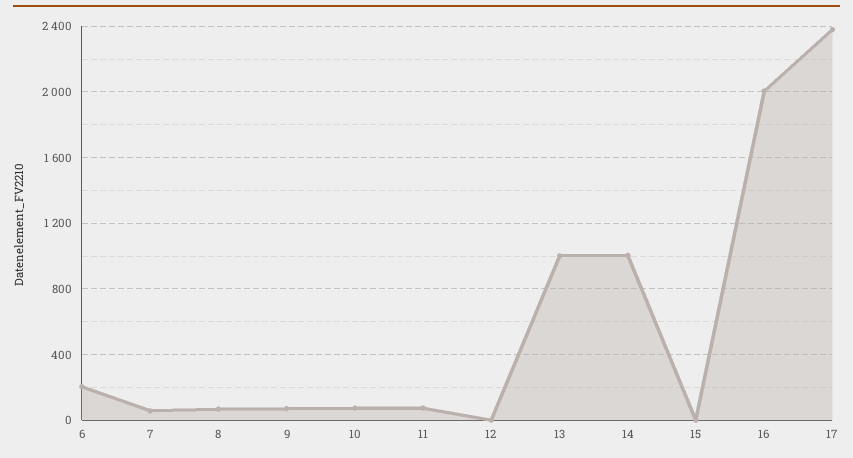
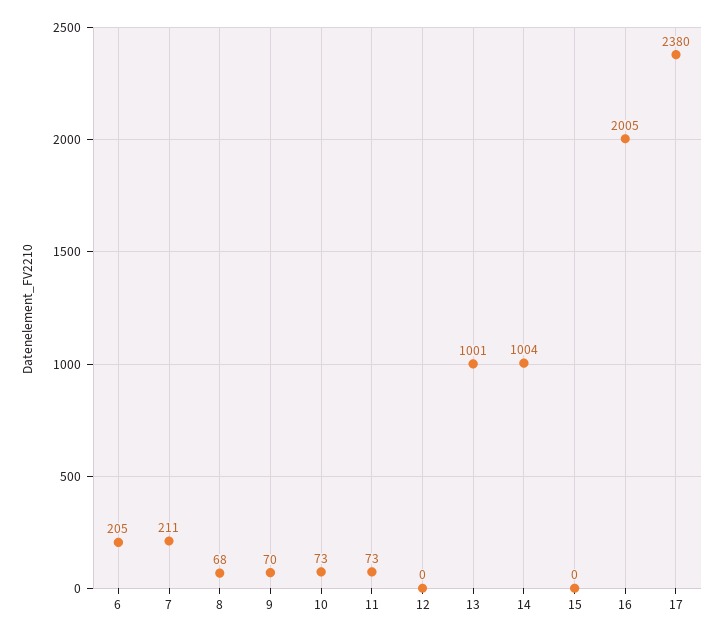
7: 50 -> 211

